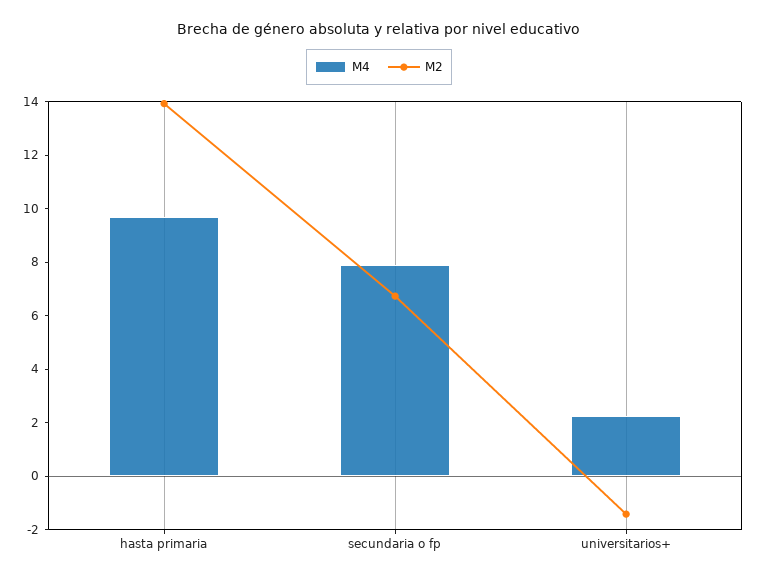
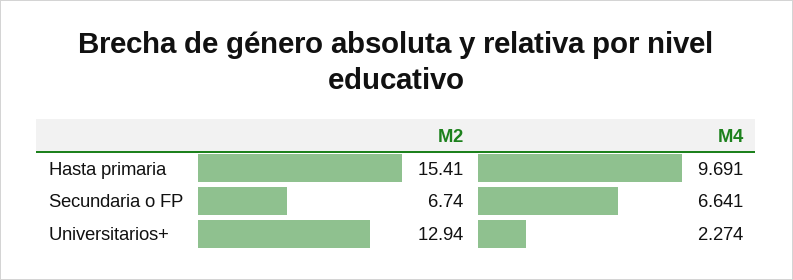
M2, hasta primaria: 14 -> 15.41
M4, secundaria o fp: 8 -> 6.641
M2, universitarios+: -1.5 -> 12.94

